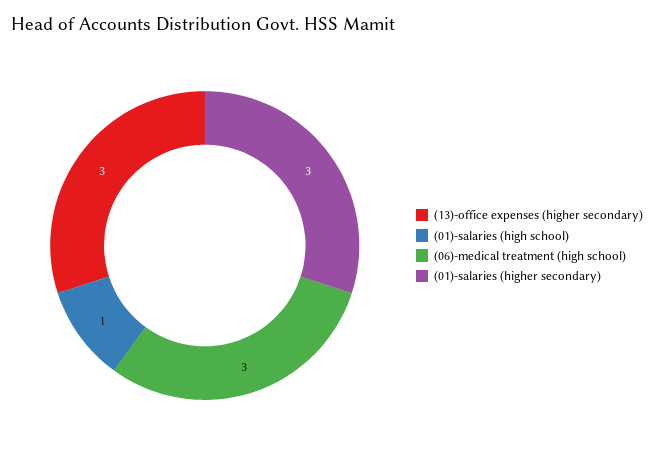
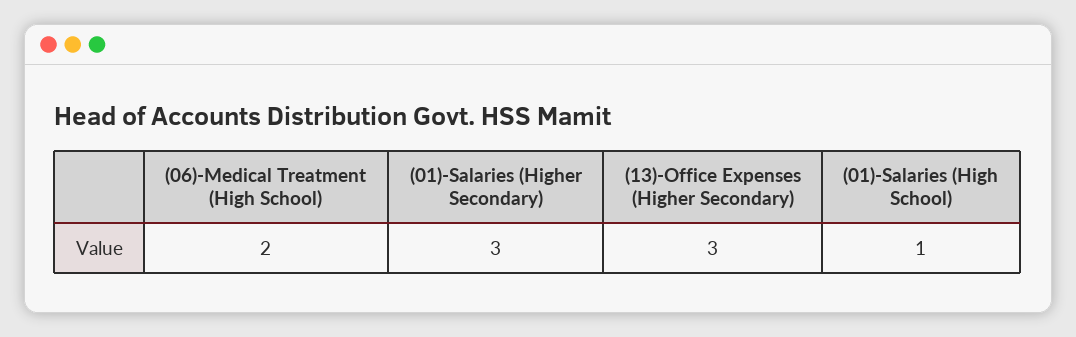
(06)-medical treatment (high school): 3 -> 2

